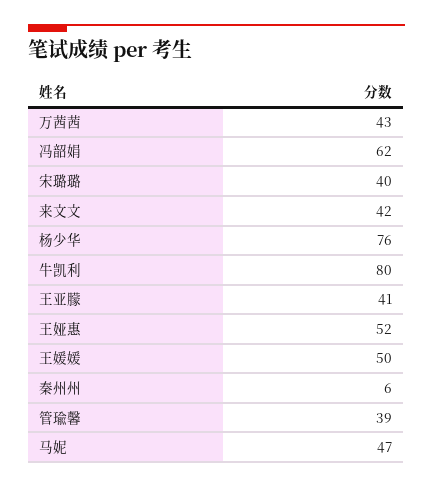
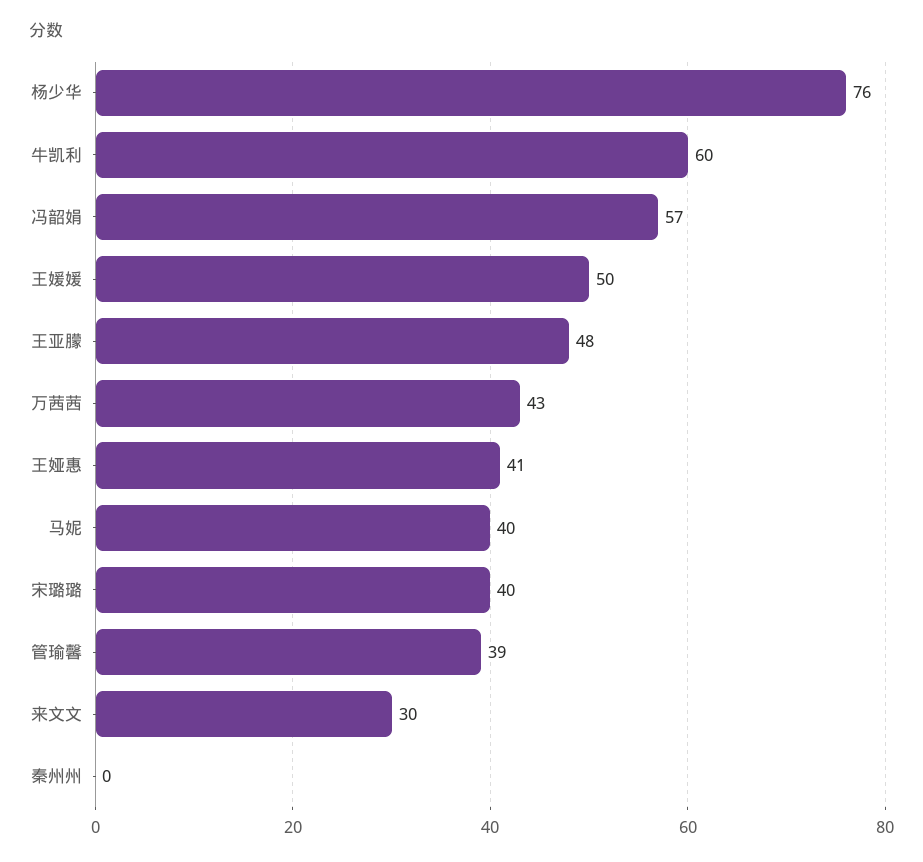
冯韶娟: 62 -> 57
来文文: 42 -> 30
牛凯利: 80 -> 60
王亚朦: 41 -> 48
王娅惠: 52 -> 41
秦州州: 6 -> 0
马妮: 47 -> 40

